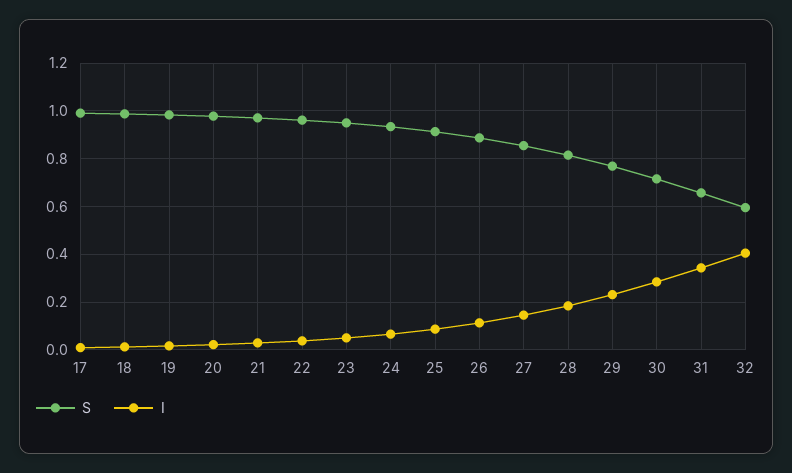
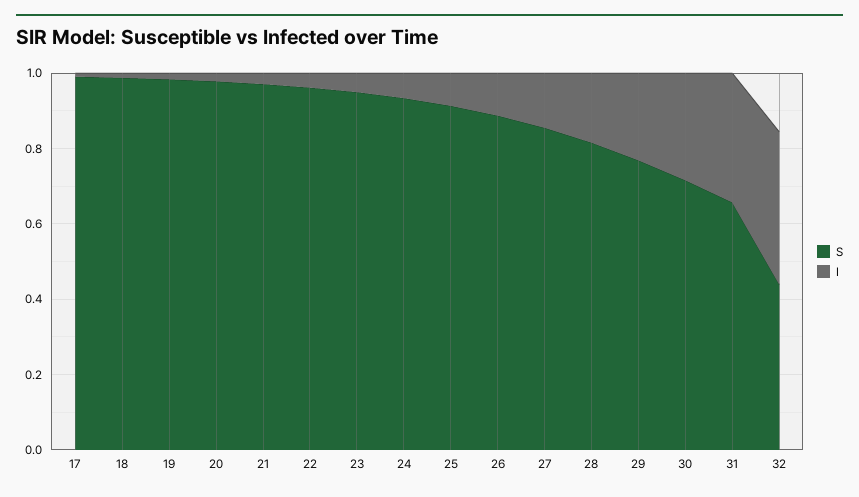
S, 32: 0.6 -> 0.45

